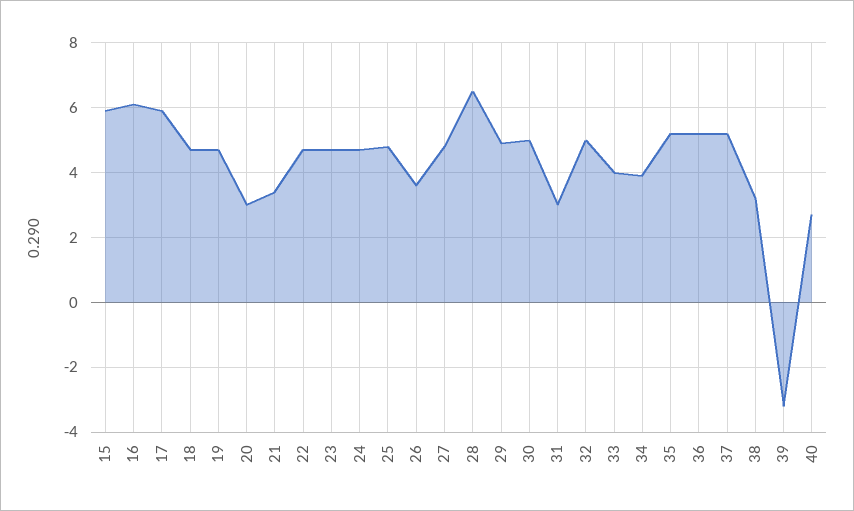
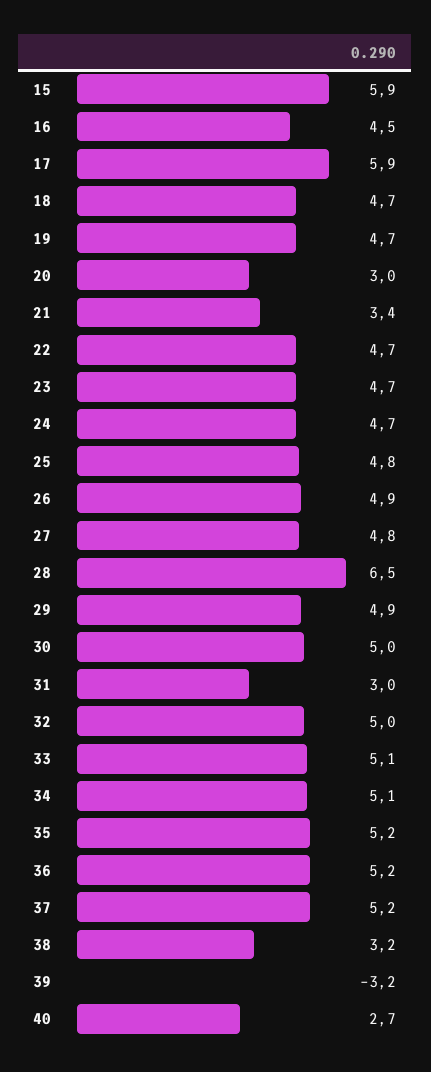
16: 6 -> 4.5
26: 3.5 -> 4.9
33: 4 -> 5.1
34: 4 -> 5.1

